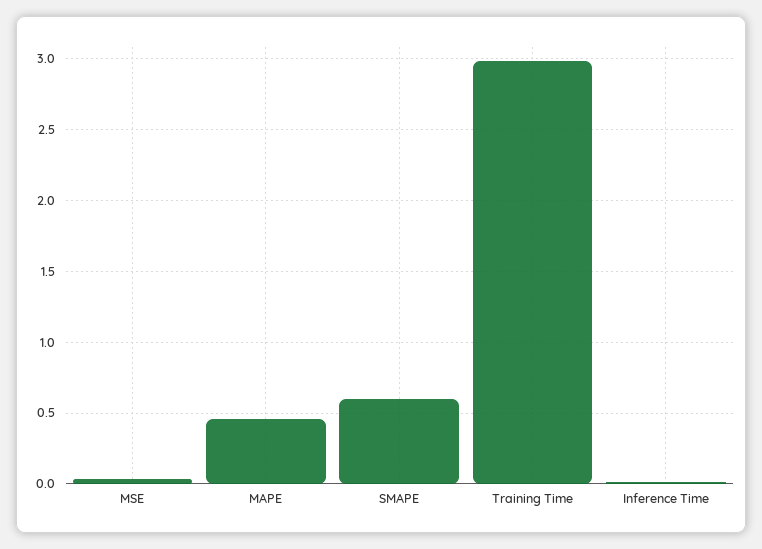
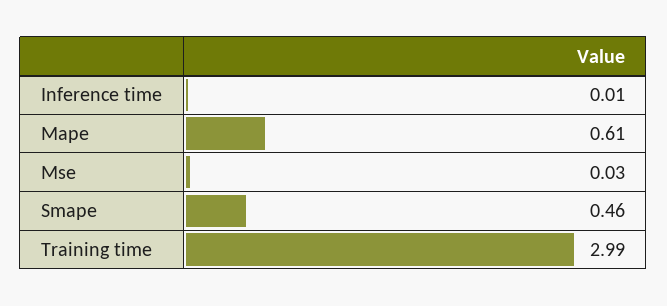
MAPE: 0.45 -> 0.61
SMAPE: 0.6 -> 0.46

